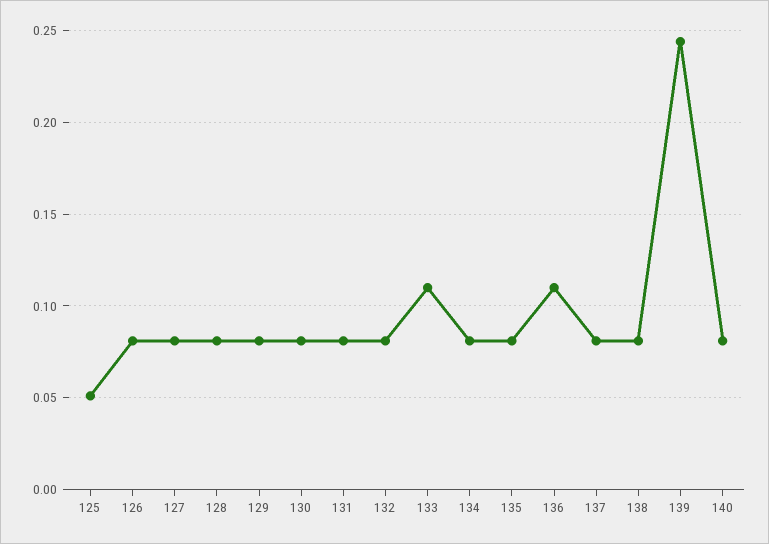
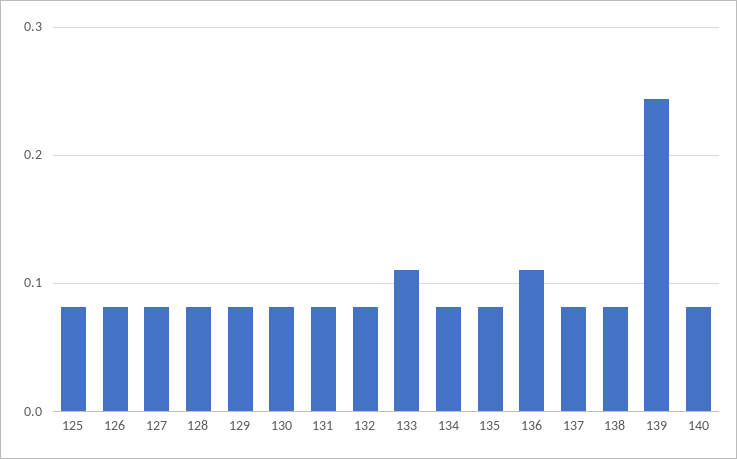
125: 0.05 -> 0.08

